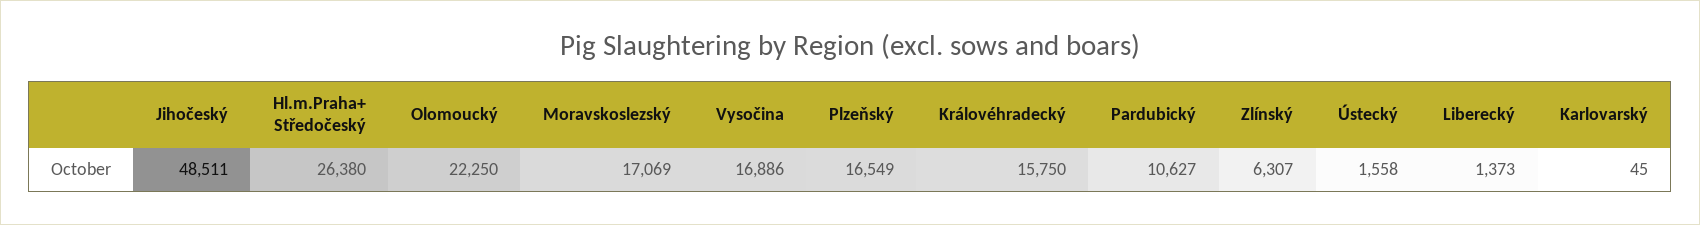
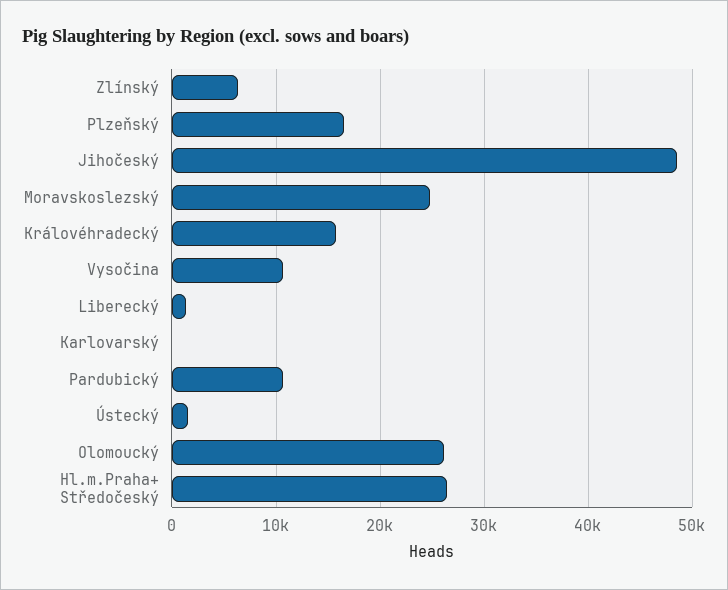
Olomoucký: 22250 -> 26000
Moravskoslezský: 17069 -> 25000
Vysočina: 16886 -> 11000

